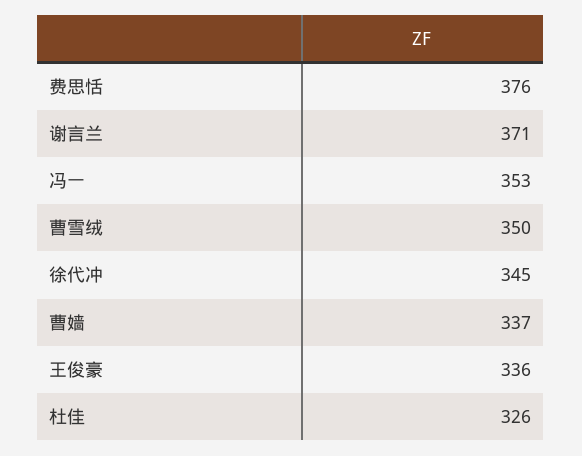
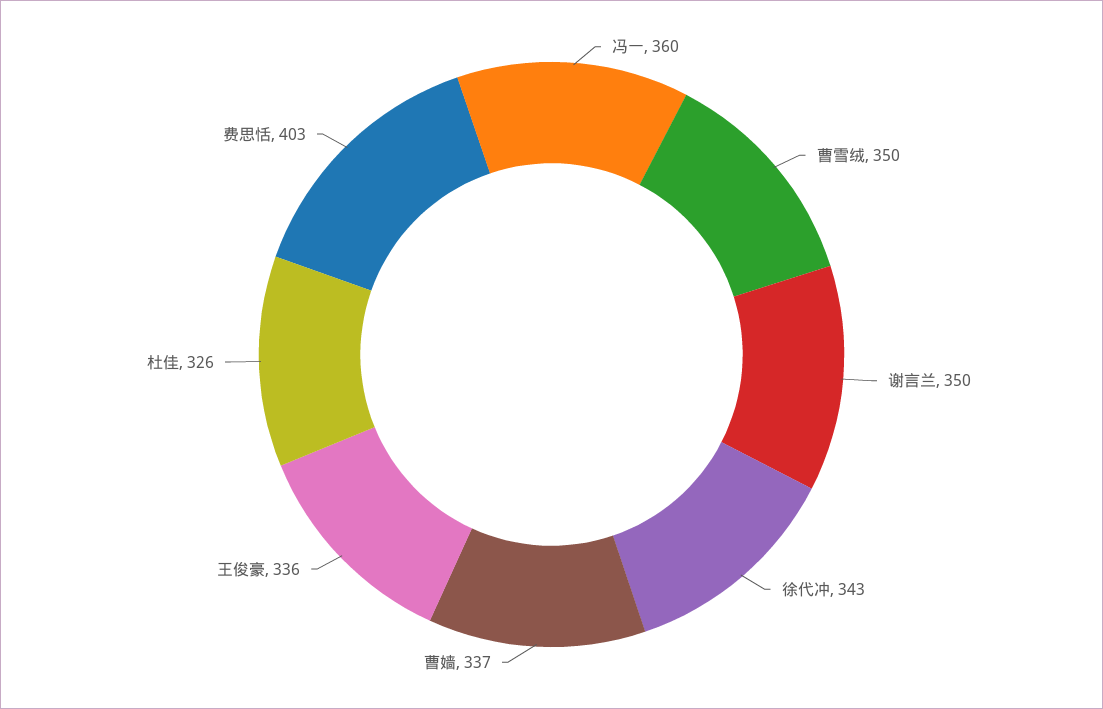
费思恬: 376 -> 403
谢言兰: 371 -> 350
冯一: 353 -> 360
徐代冲: 345 -> 343

